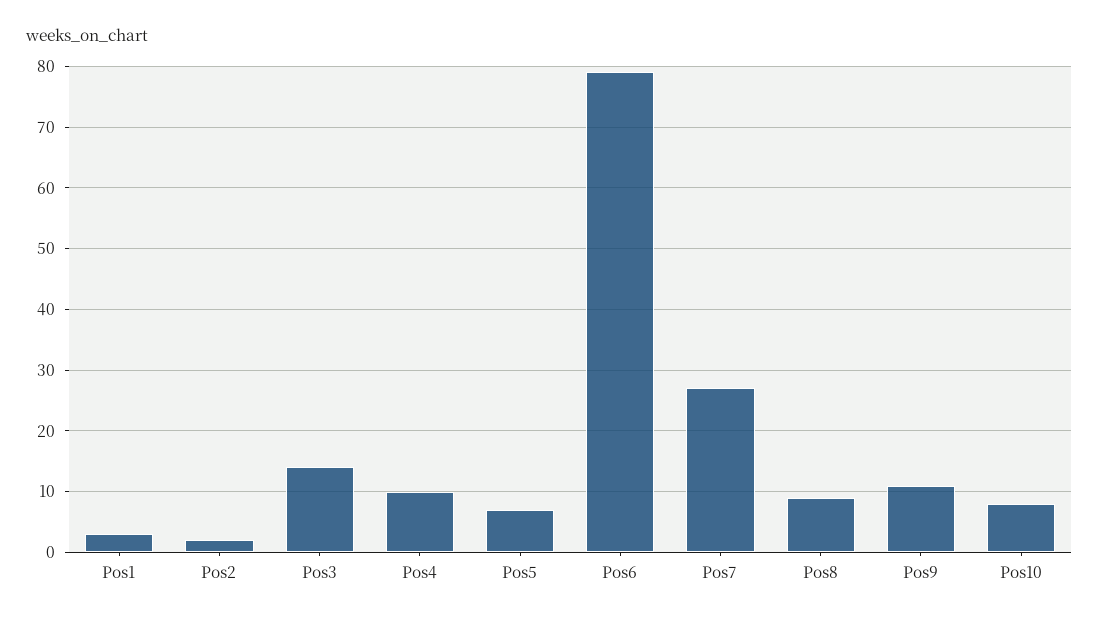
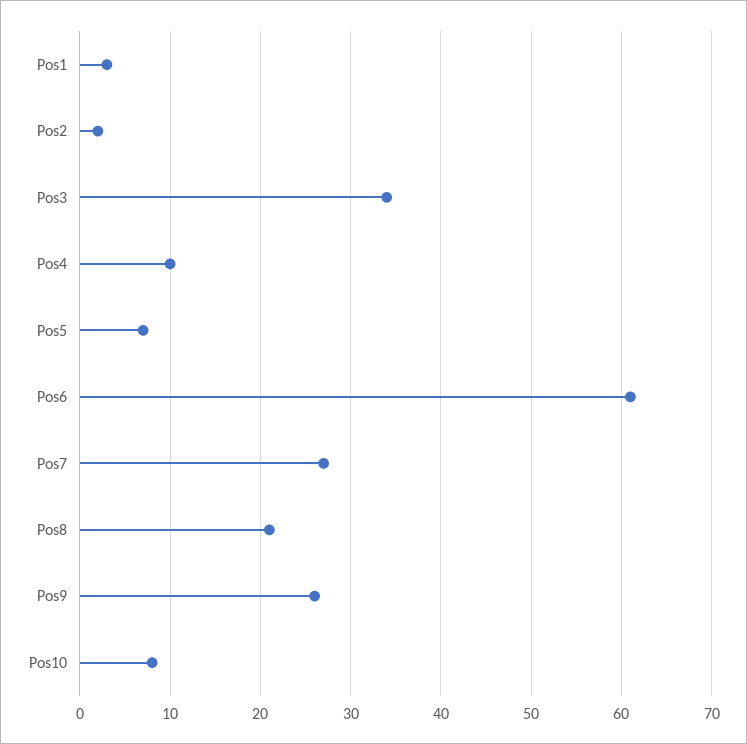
Pos3: 14 -> 34
Pos6: 79 -> 61
Pos8: 9 -> 21
Pos9: 11 -> 26

